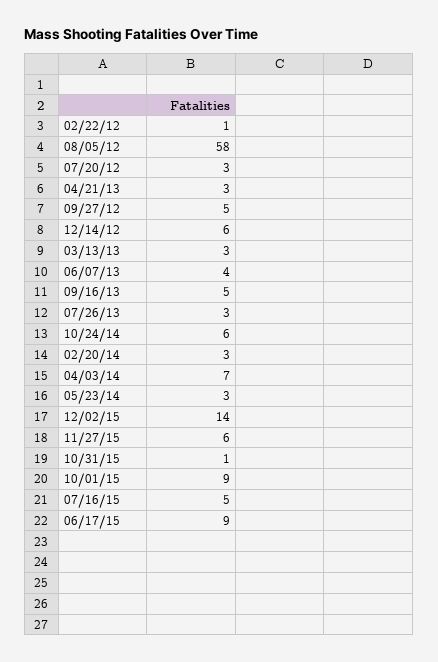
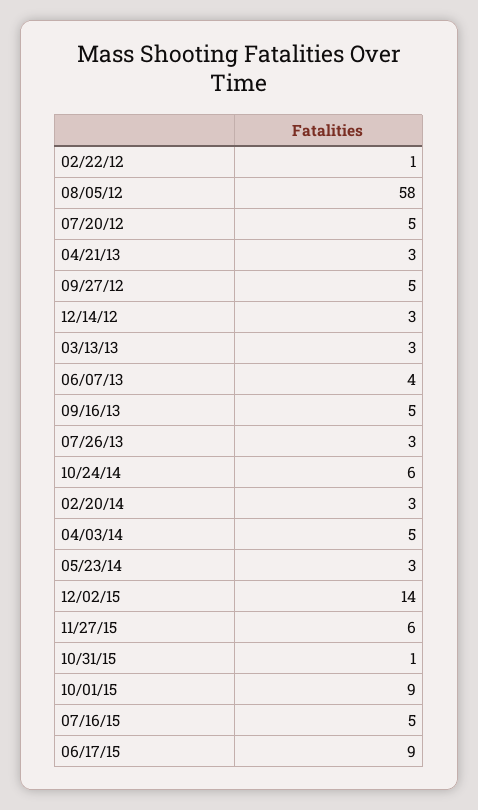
07/20/12: 3 -> 5
12/14/12: 6 -> 3
04/03/14: 7 -> 5

